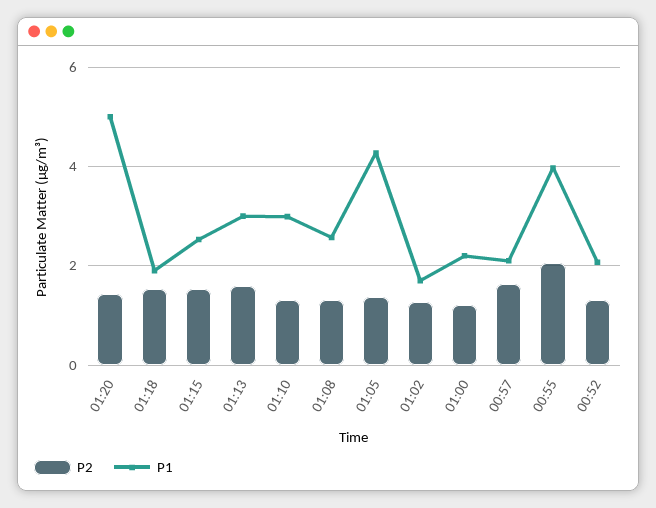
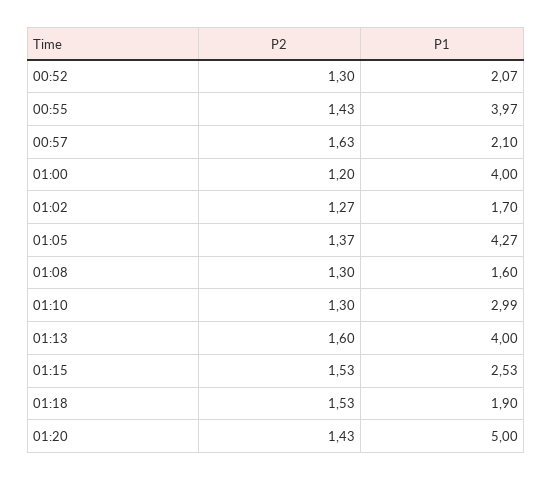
P1, 01:13: 3 -> 4
P1, 01:08: 2.6 -> 1.6
P1, 01:00: 2.2 -> 4
P2, 00:55: 2 -> 1.43

